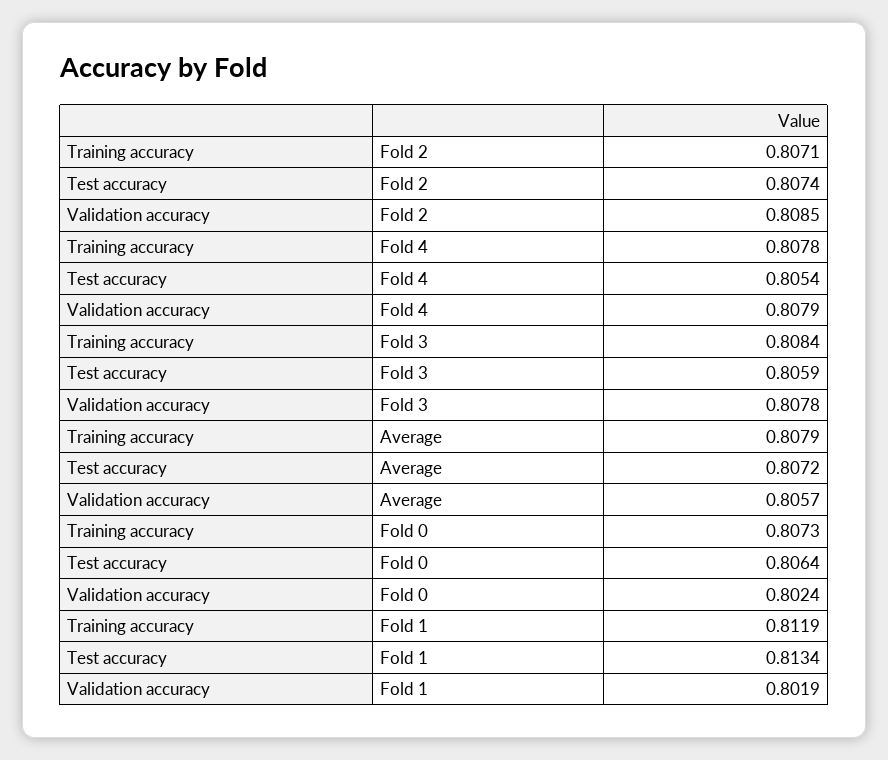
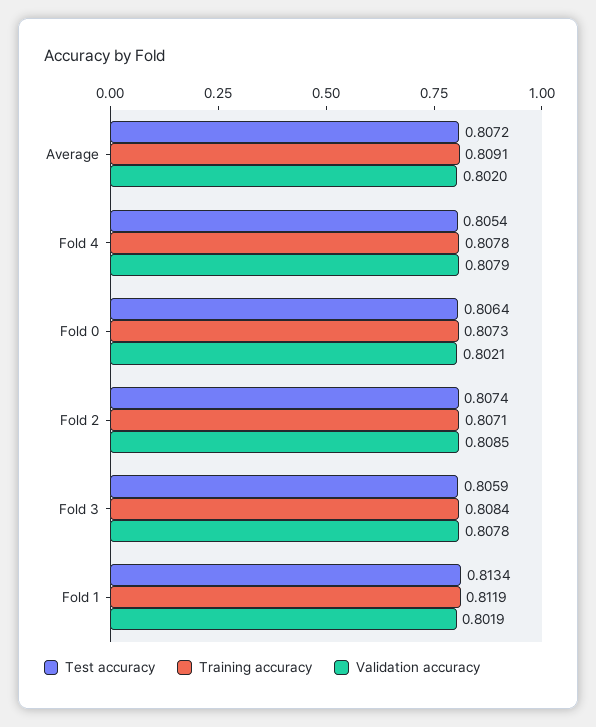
Training accuracy, Average: 0.8079 -> 0.8091
Validation accuracy, Average: 0.8057 -> 0.802
Validation accuracy, Fold 0: 0.8024 -> 0.8021

